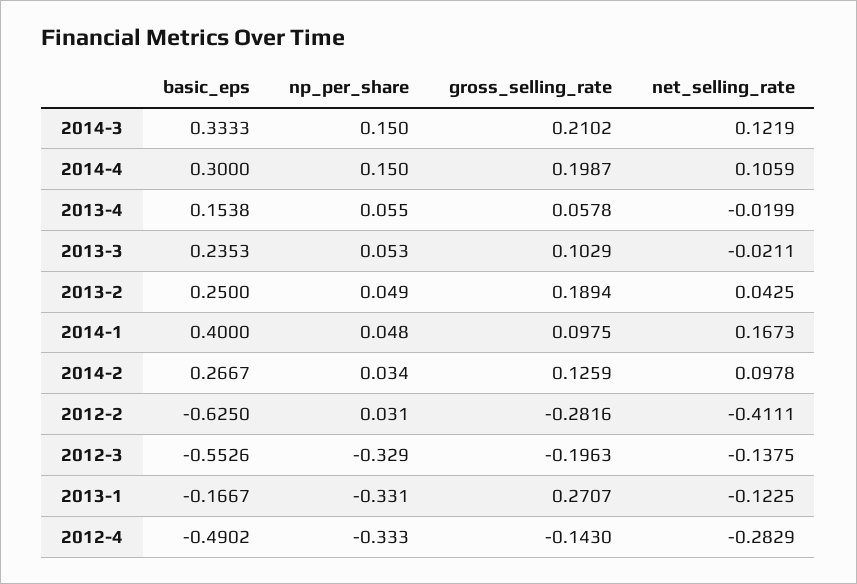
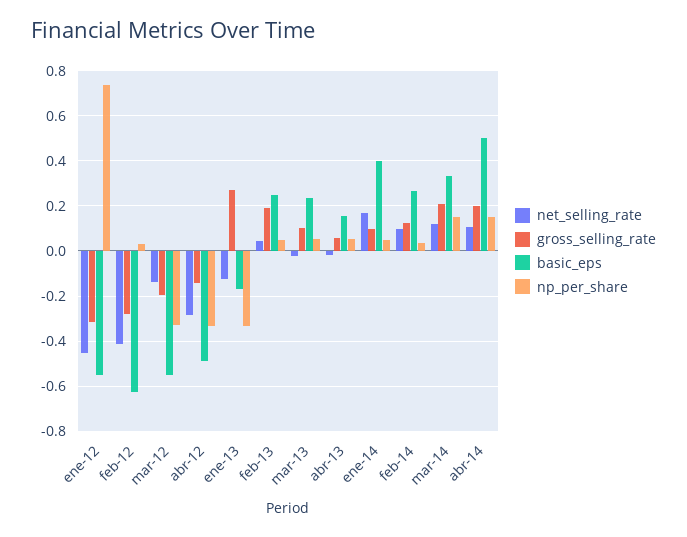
basic_eps, 2014-4: 0.3 -> 0.5
net_selling_rate, ene-12: none -> -0.45
gross_selling_rate, ene-12: none -> -0.3
basic_eps, ene-12: none -> -0.55
np_per_share, ene-12: none -> 0.75

